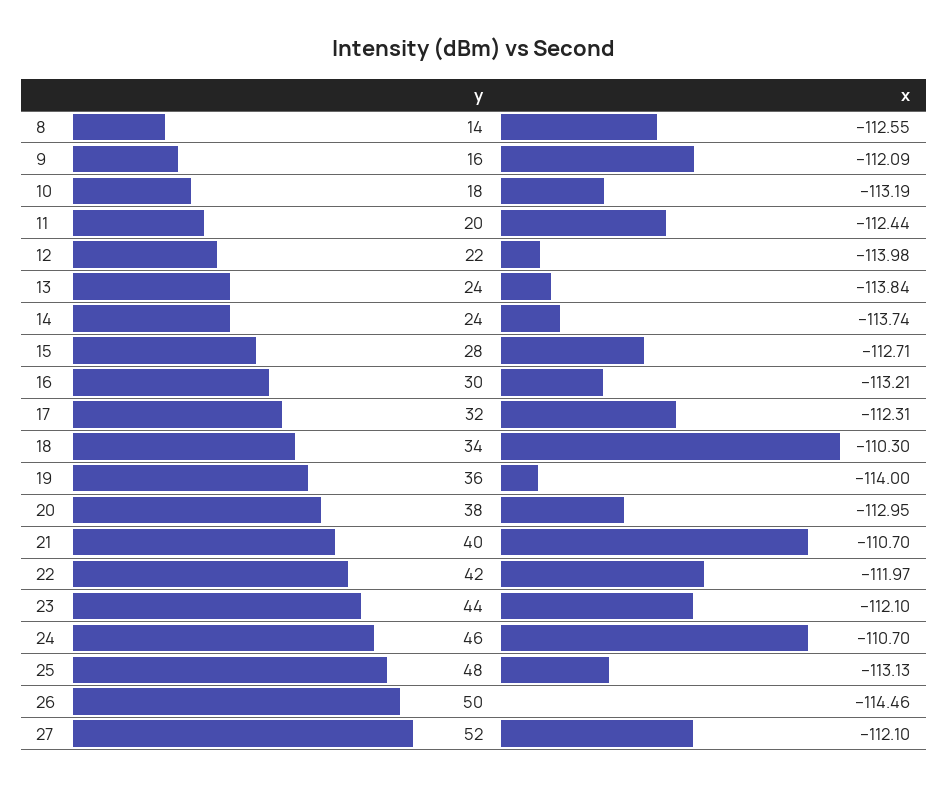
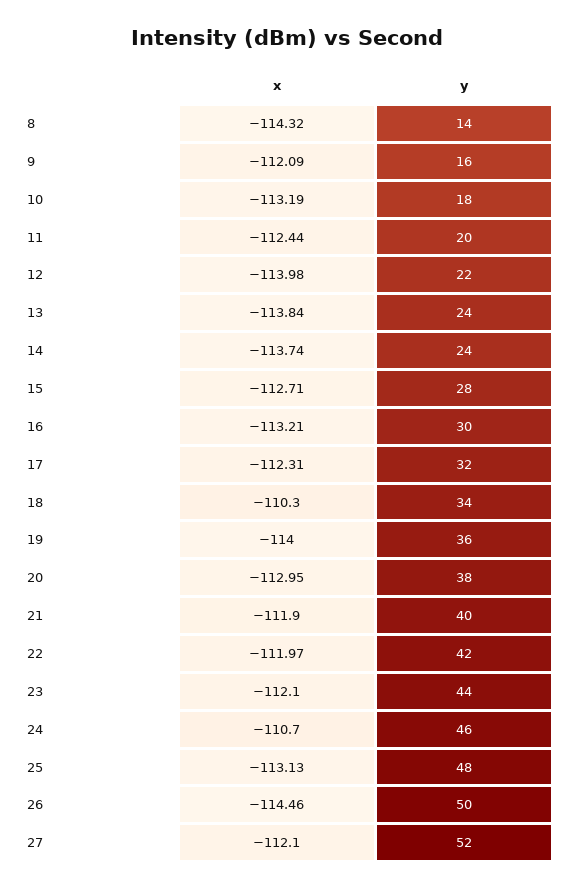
x, 8: -112.55 -> -114.32
x, 21: -110.7 -> -111.9

